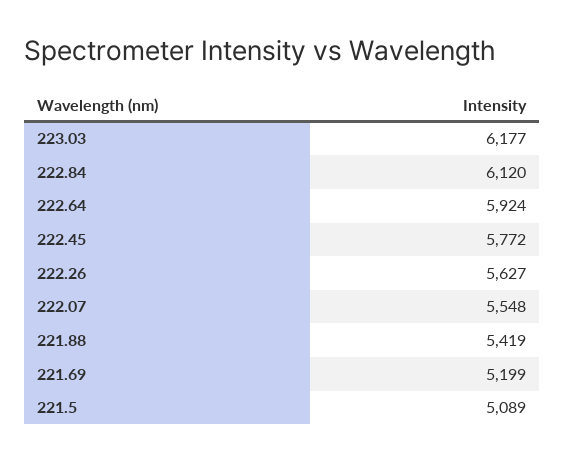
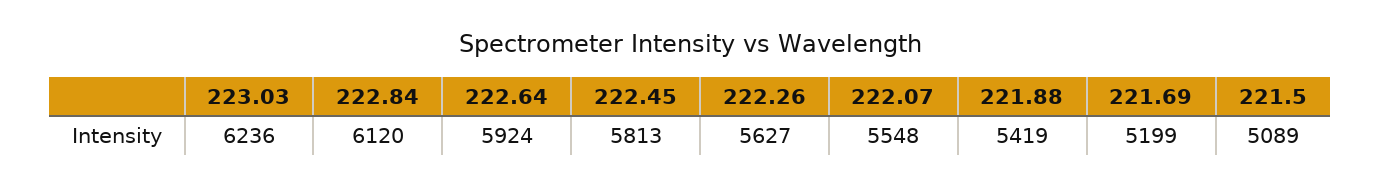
223.03: 6177 -> 6236
222.45: 5772 -> 5813

